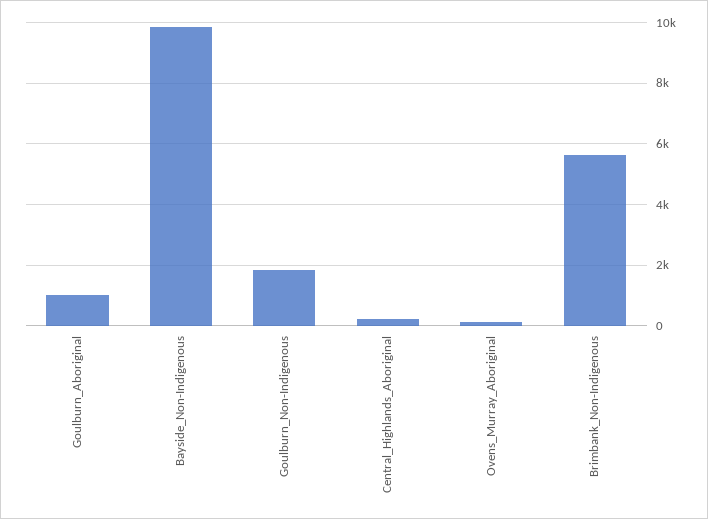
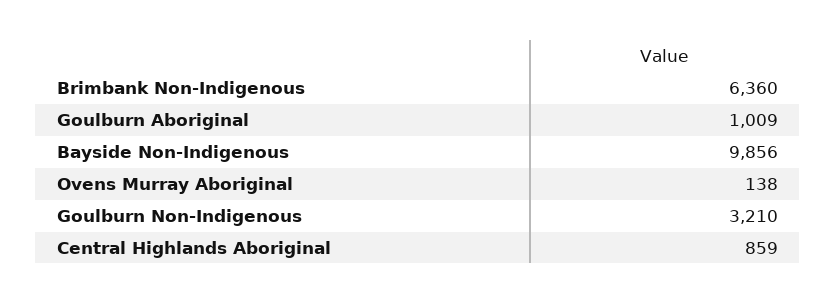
Goulburn_Non-Indigenous: 1800 -> 3210
Central_Highlands_Aboriginal: 200 -> 859
Brimbank_Non-Indigenous: 5600 -> 6360

